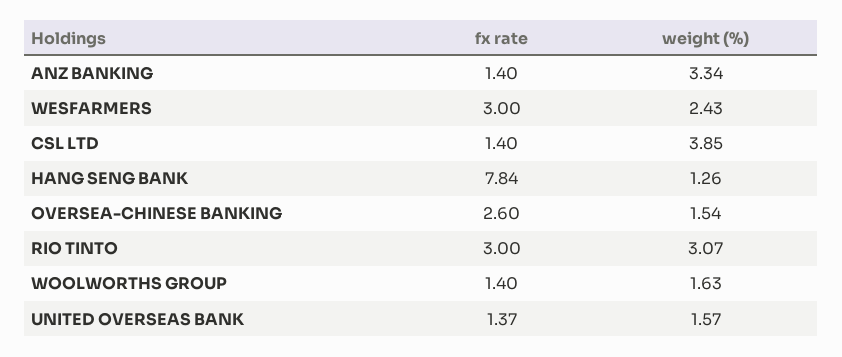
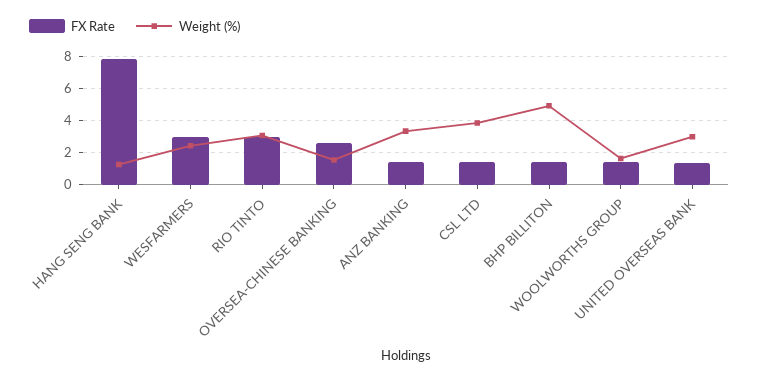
weight (%), UNITED OVERSEAS BANK: 1.57 -> 3
fx rate, BHP BILLITON: none -> 1.5
weight (%), BHP BILLITON: none -> 5

